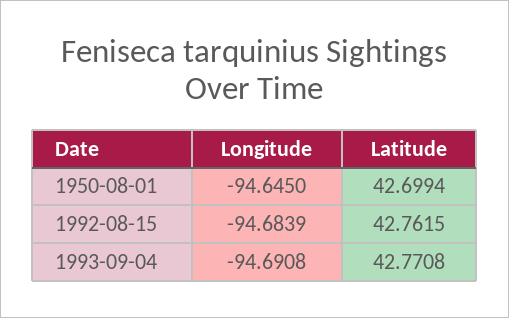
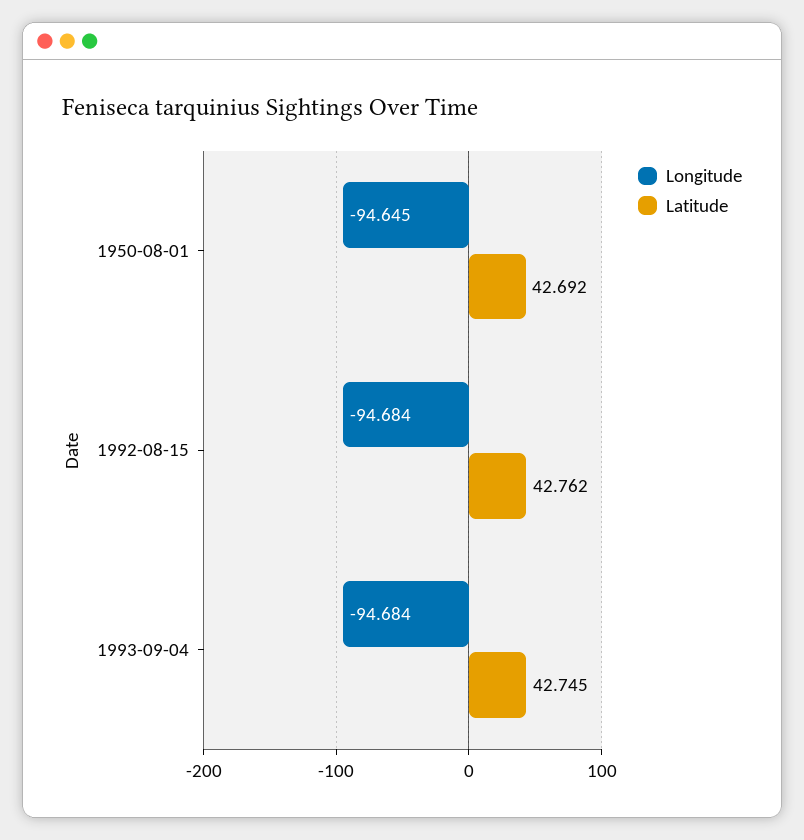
Latitude, 1950-08-01: 42.6994 -> 42.692
Longitude, 1993-09-04: -94.6908 -> -94.684
Latitude, 1993-09-04: 42.7708 -> 42.745

